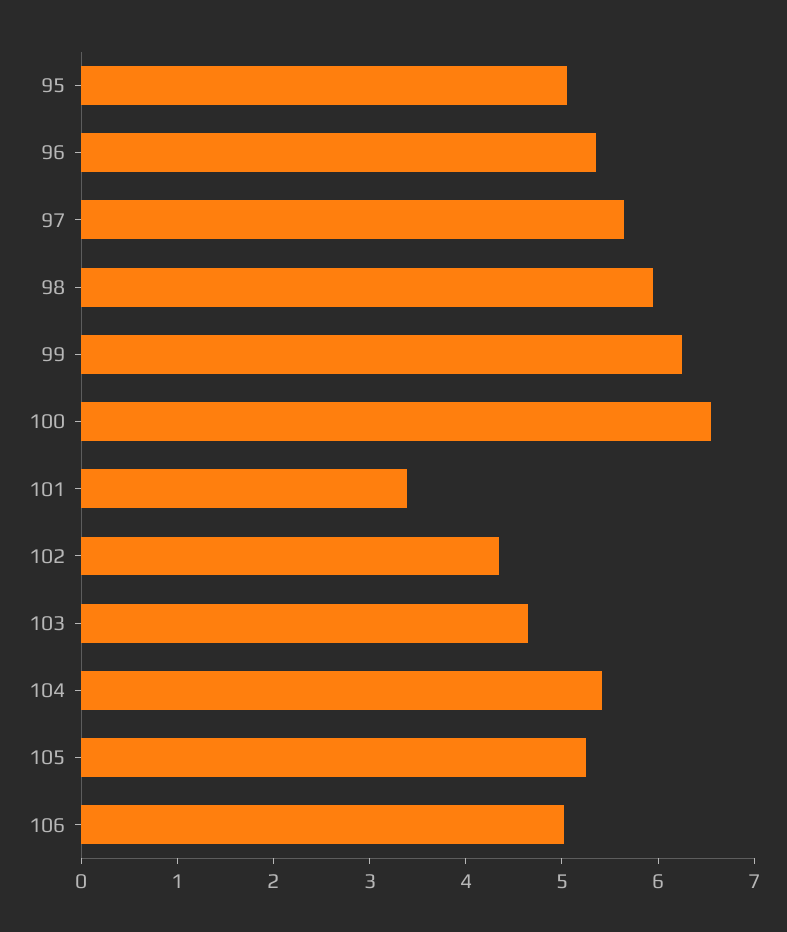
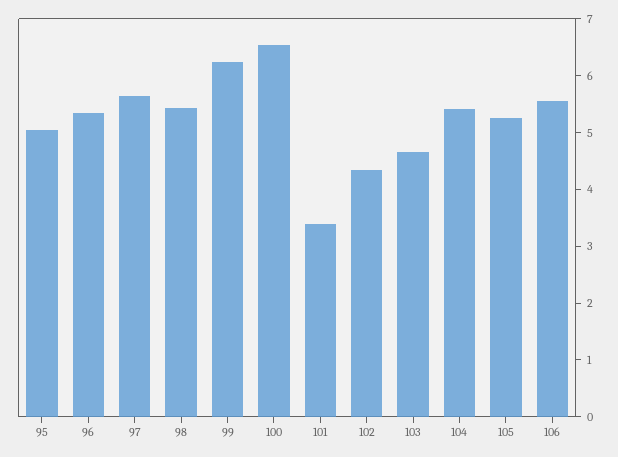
98: 6 -> 5.4
106: 5 -> 5.6

